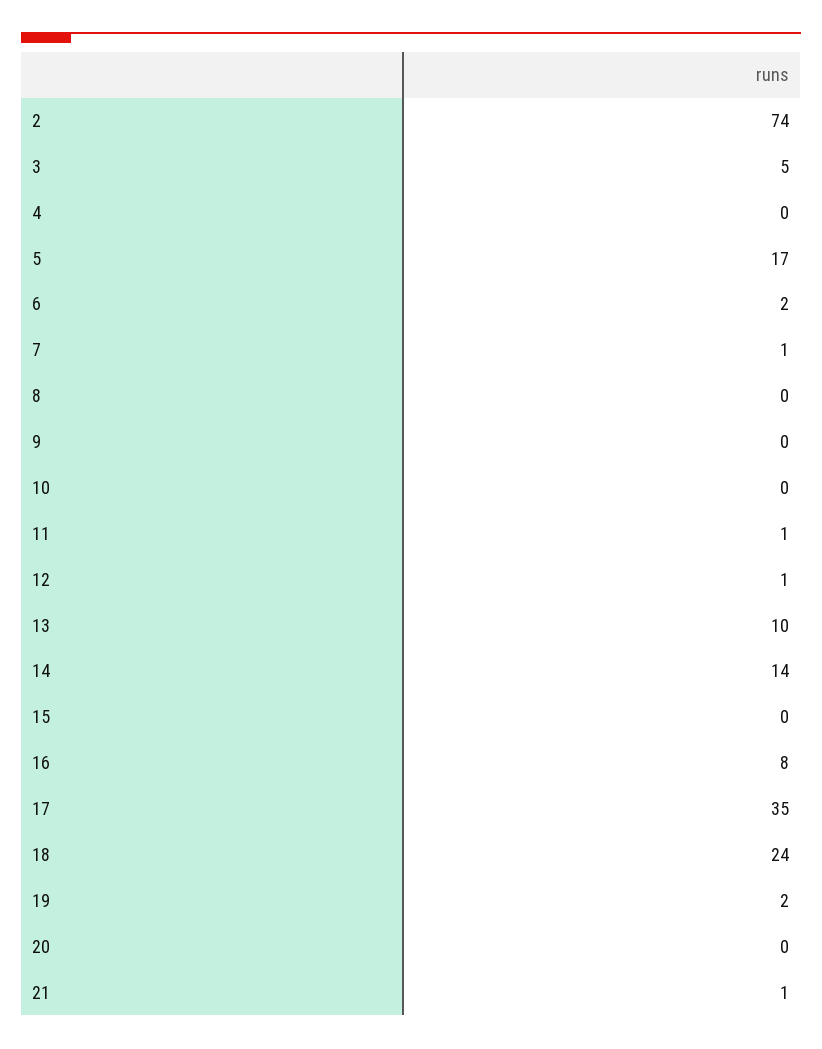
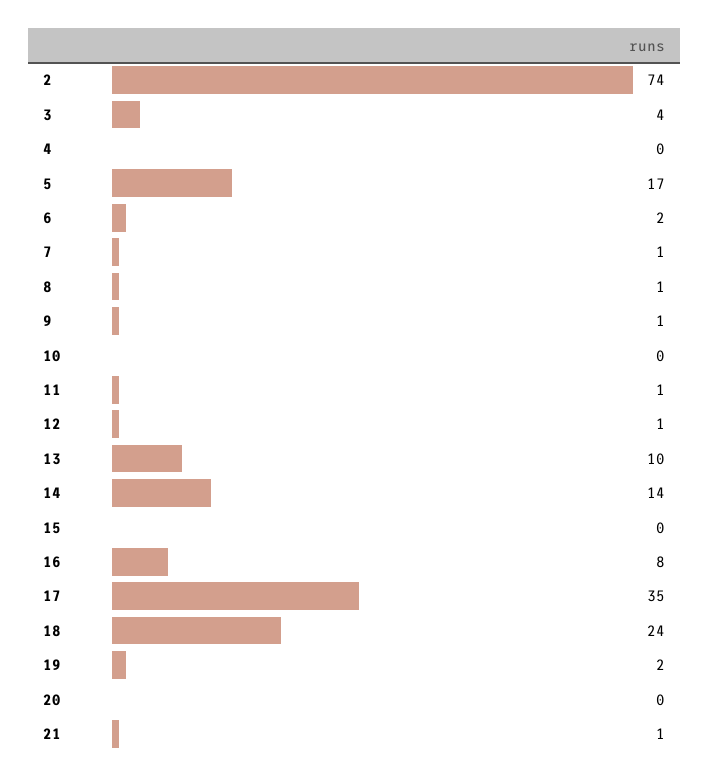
3: 5 -> 4
8: 0 -> 1
9: 0 -> 1

